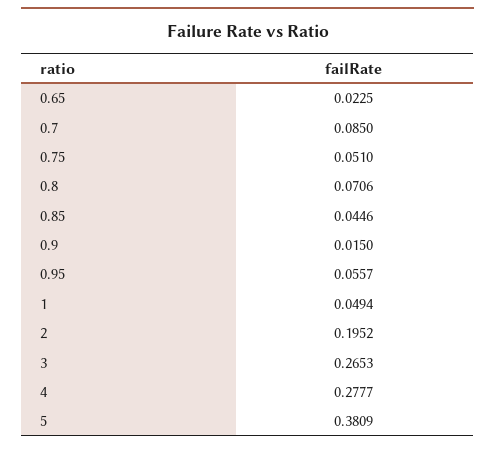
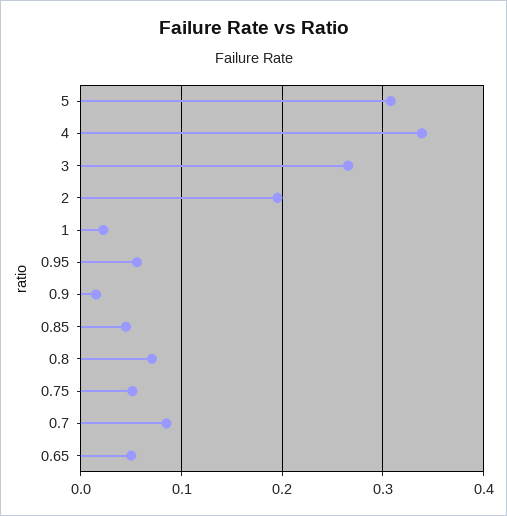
0.65: 0.0225 -> 0.05
1: 0.0494 -> 0.02
4: 0.2777 -> 0.34
5: 0.3809 -> 0.31

